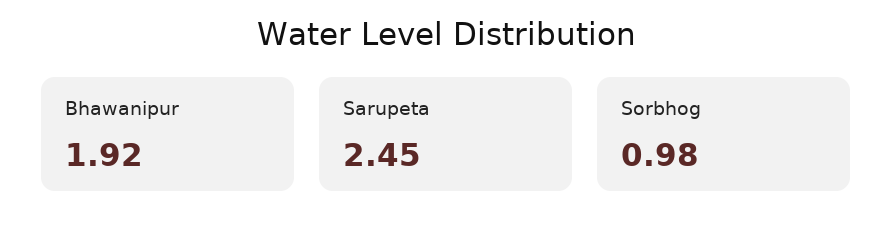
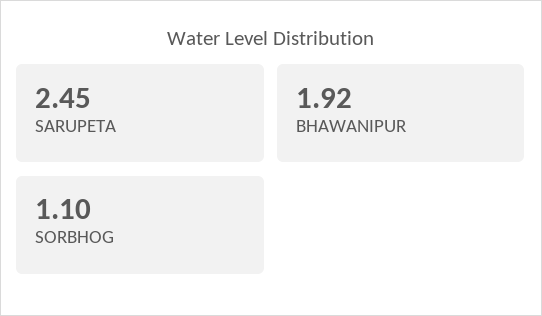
Sorbhog: 0.98 -> 1.1

